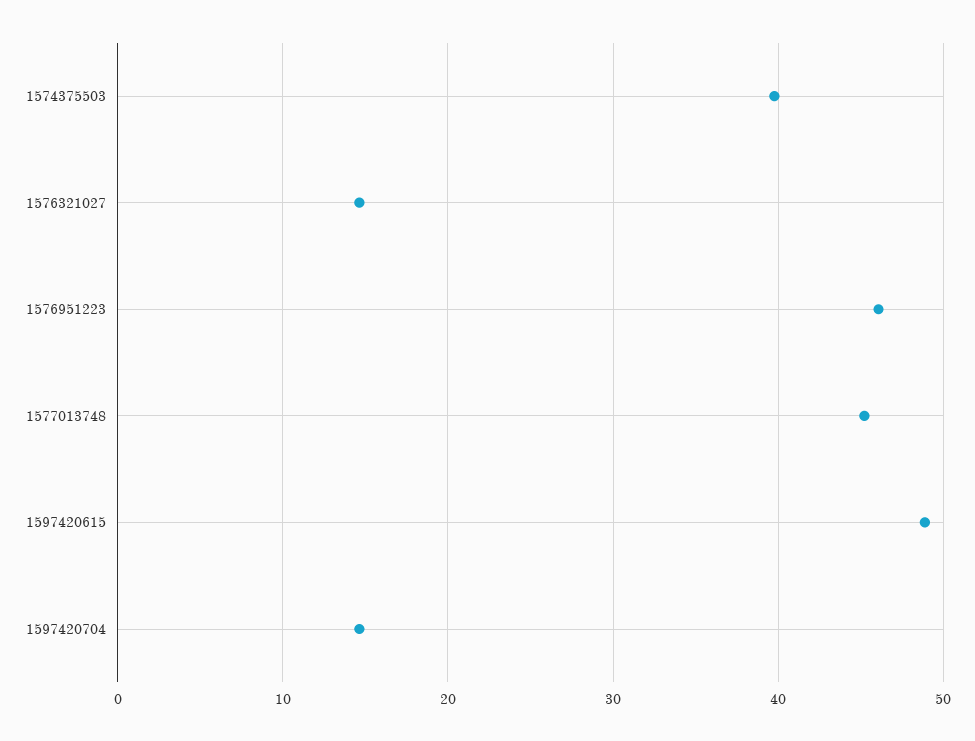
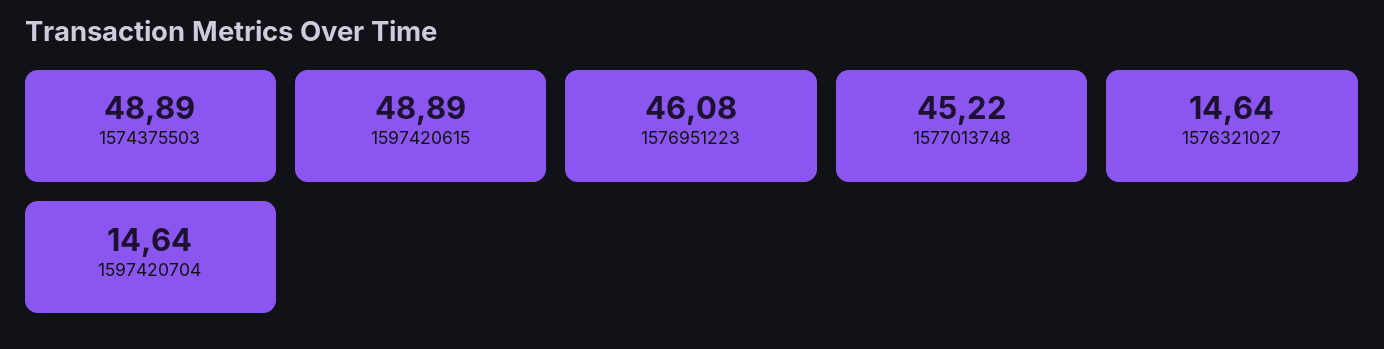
1574375503: 40 -> 48.89

